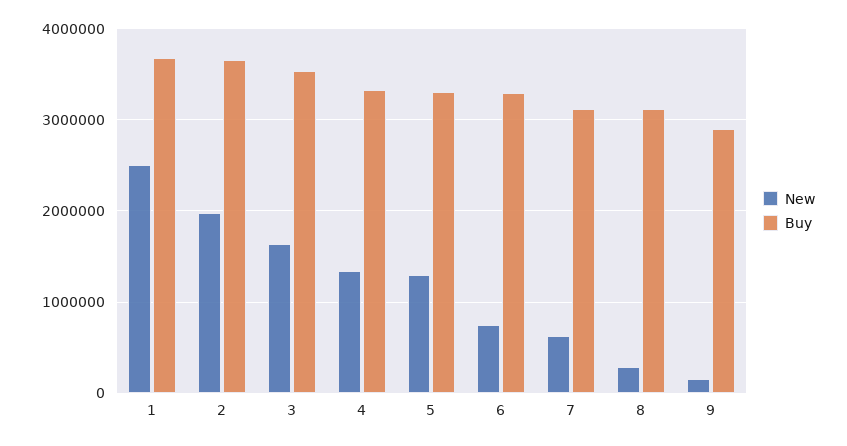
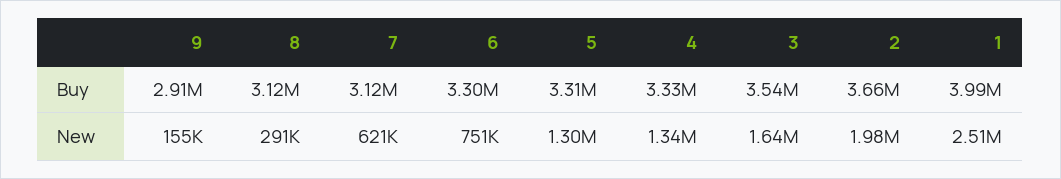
Buy, 1: 3700000 -> 3990000

